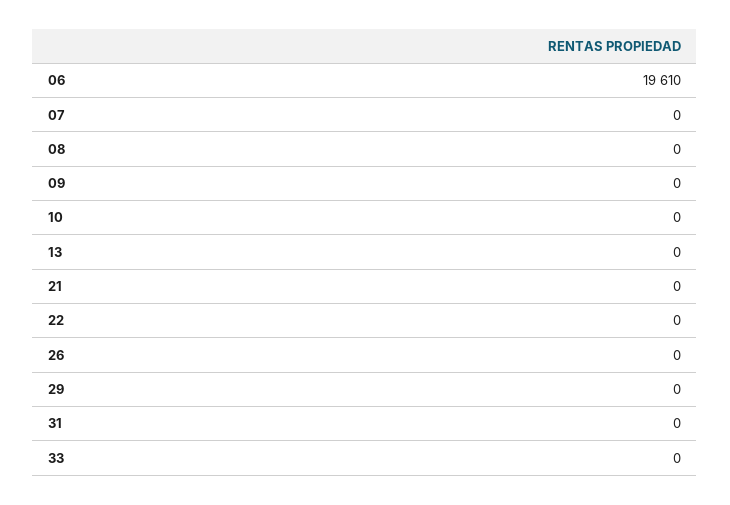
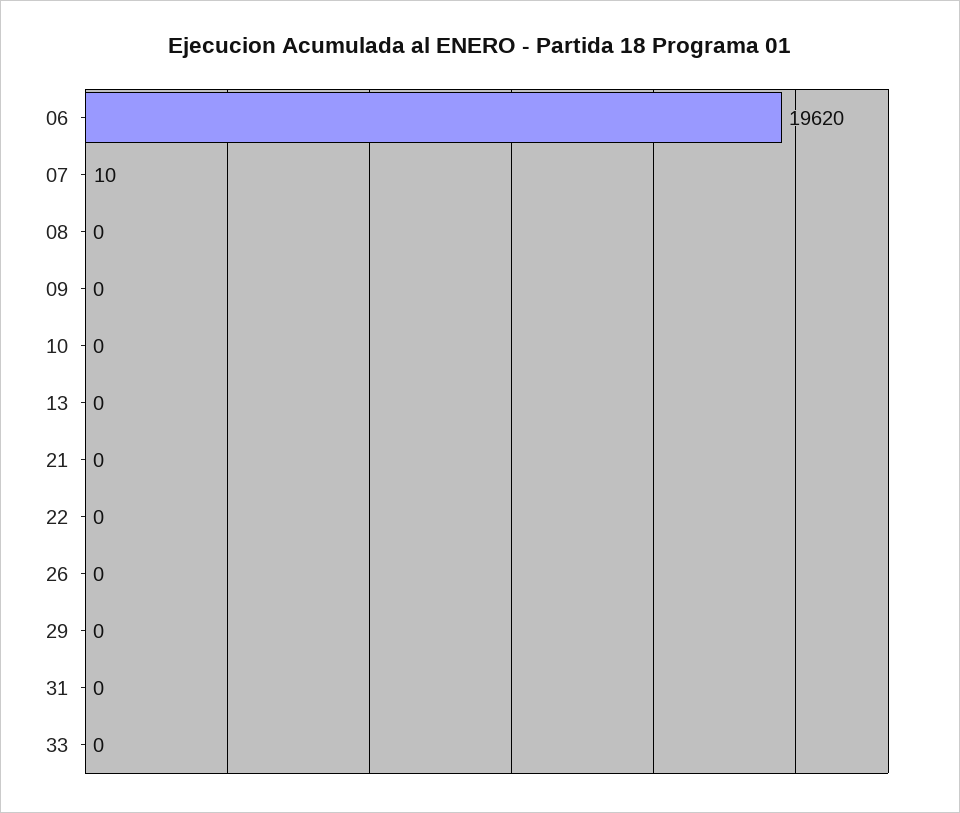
06: 19610 -> 19620
07: 0 -> 10

